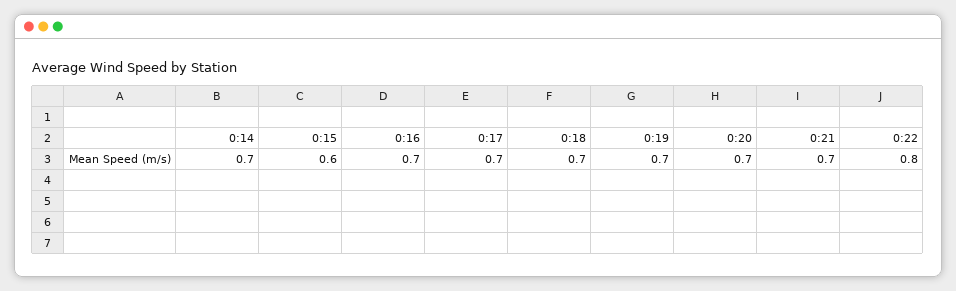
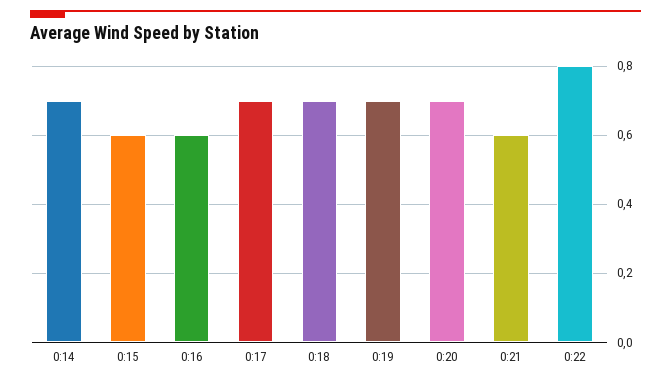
0:16: 0.7 -> 0.6
0:21: 0.7 -> 0.6

